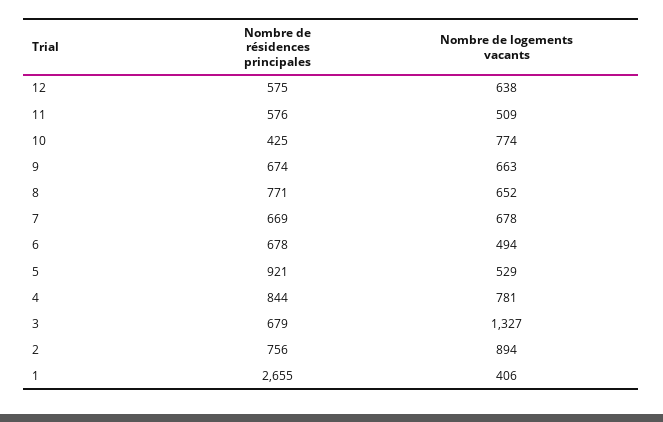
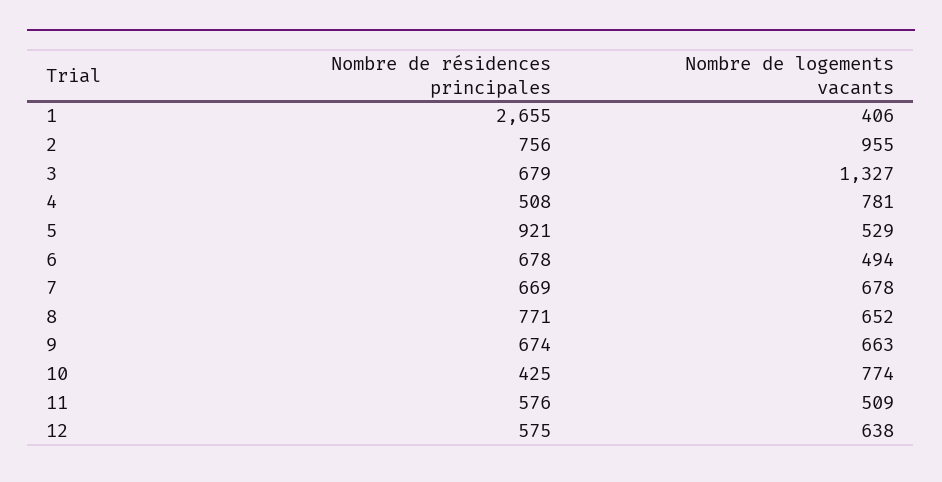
Nombre de résidences principales, 4: 844 -> 508
Nombre de logements vacants, 2: 894 -> 955

